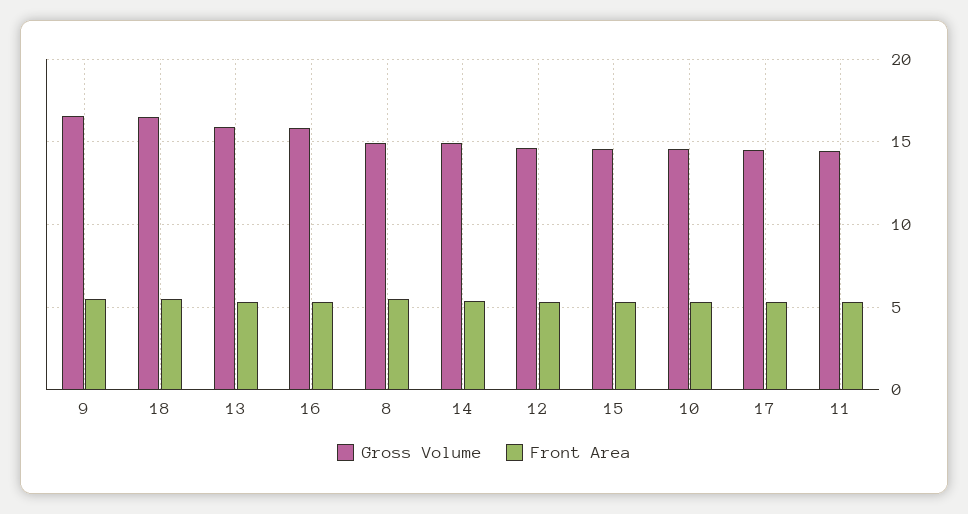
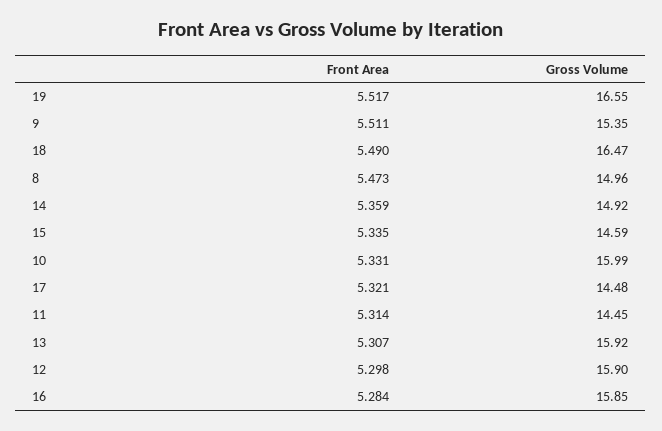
Gross Volume, 9: 16.5 -> 15.35
Gross Volume, 12: 14.5 -> 15.9
Gross Volume, 10: 14.5 -> 15.99
Front Area, 19: none -> 5.517
Gross Volume, 19: none -> 16.55

